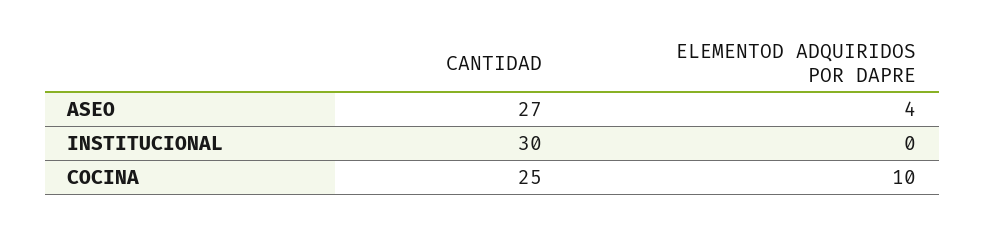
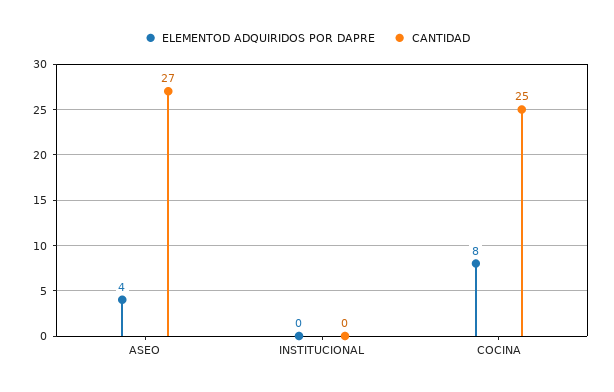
CANTIDAD, INSTITUCIONAL: 30 -> 0
ELEMENTOD ADQUIRIDOS POR DAPRE, COCINA: 10 -> 8

